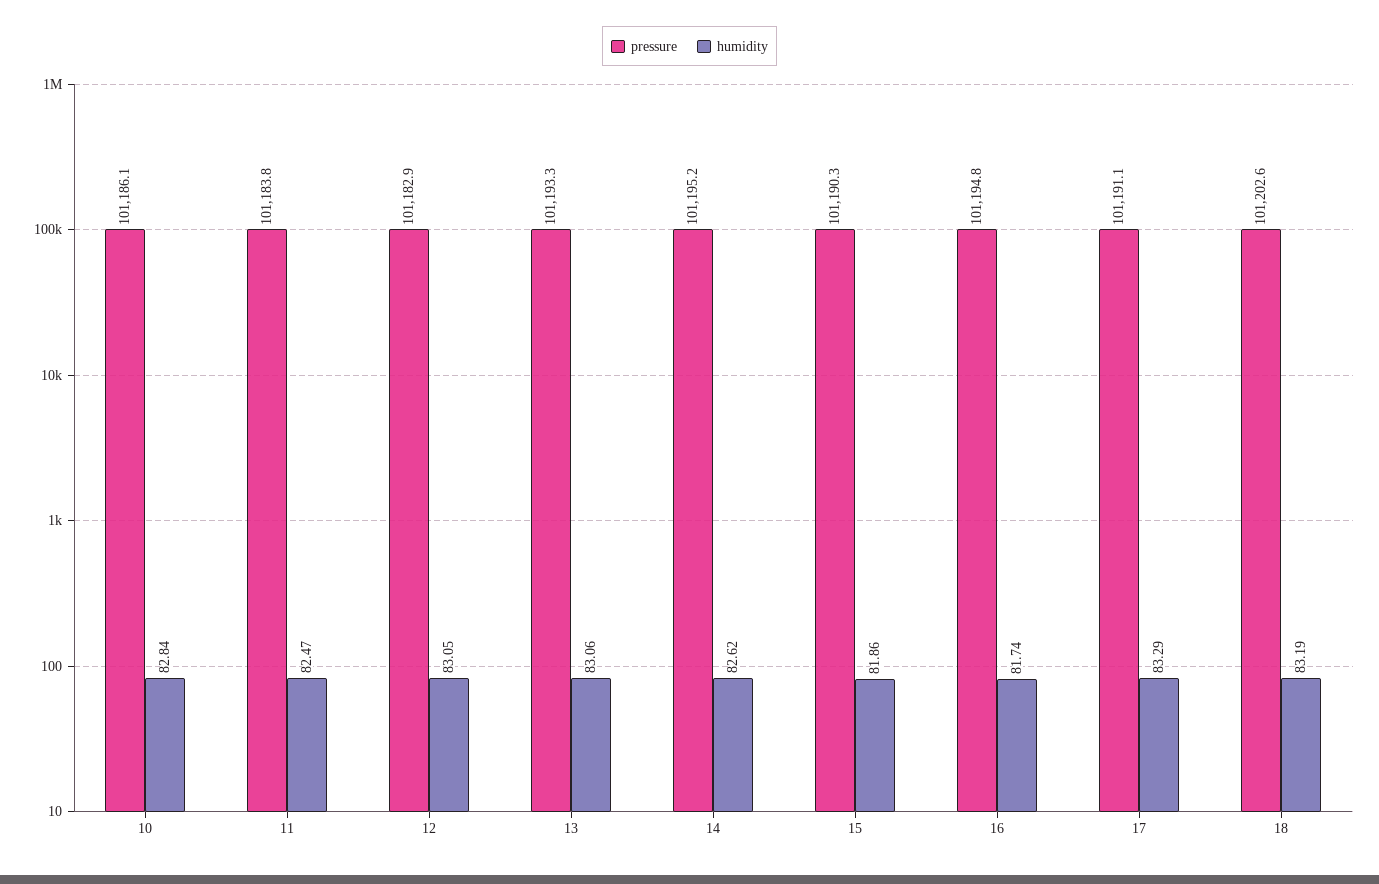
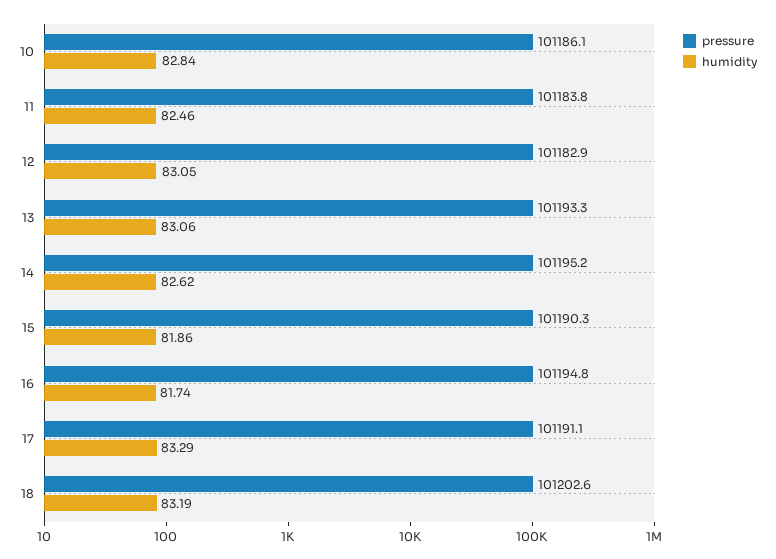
humidity, 11: 82.47 -> 82.46

